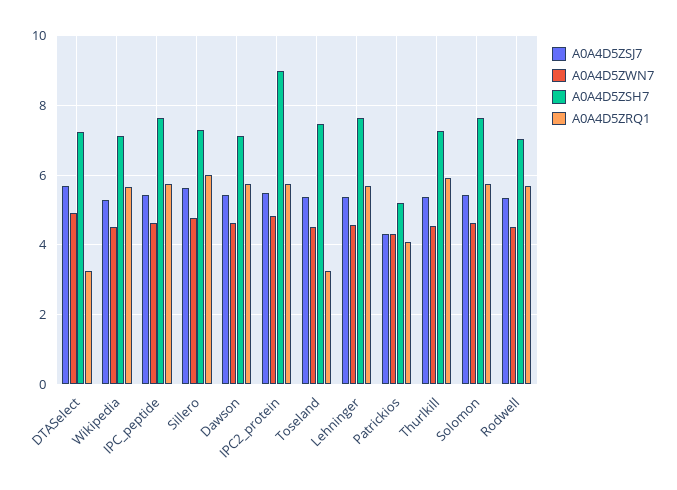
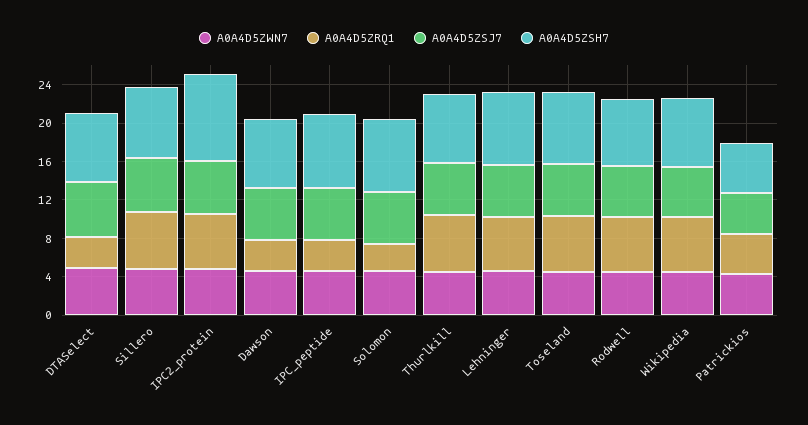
A0A4D5ZRQ1, IPC_peptide: 5.8 -> 3
A0A4D5ZRQ1, Dawson: 5.8 -> 3
A0A4D5ZRQ1, Toseland: 3.2 -> 6
A0A4D5ZRQ1, Solomon: 5.8 -> 3

